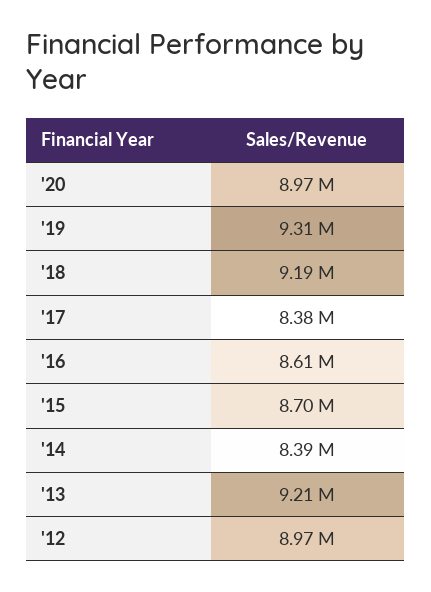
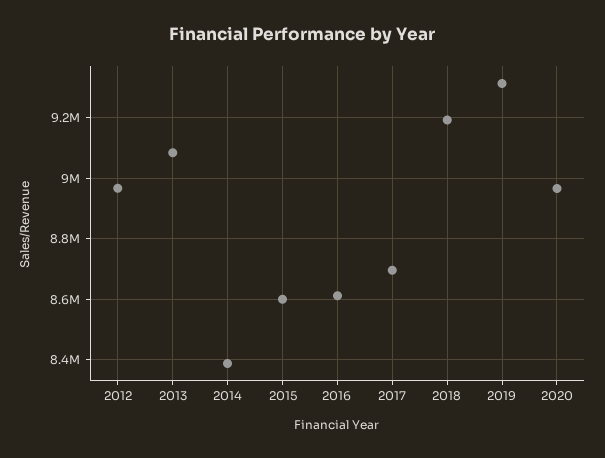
'17: 8380000 -> 8700000
'15: 8700000 -> 8600000
'13: 9210000 -> 9080000

